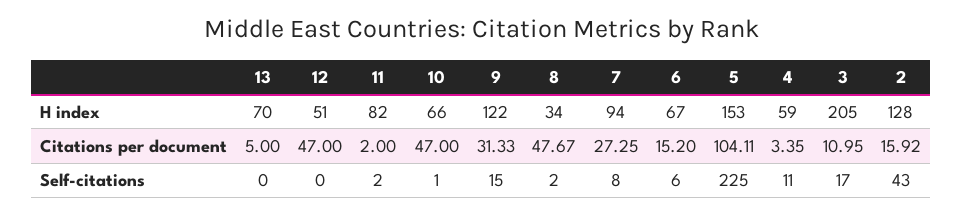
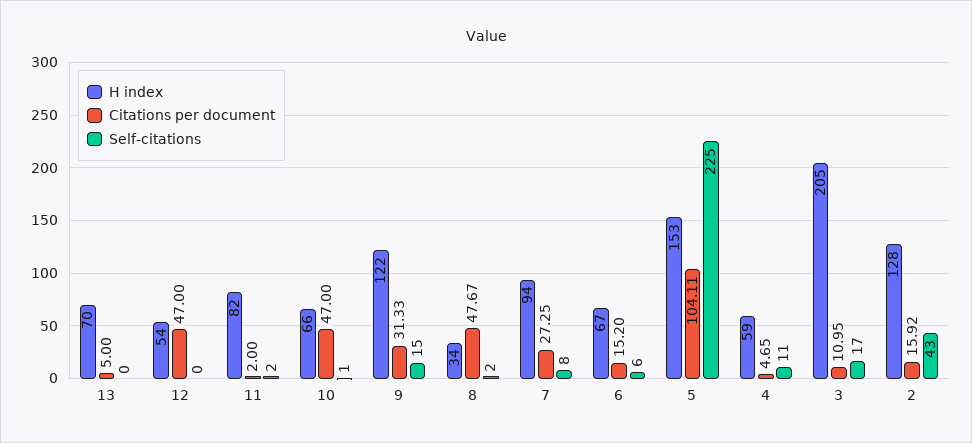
H index, 12: 51 -> 54
Citations per document, 4: 3.35 -> 4.65

